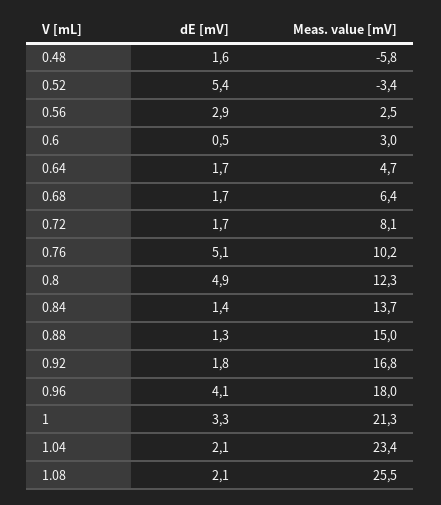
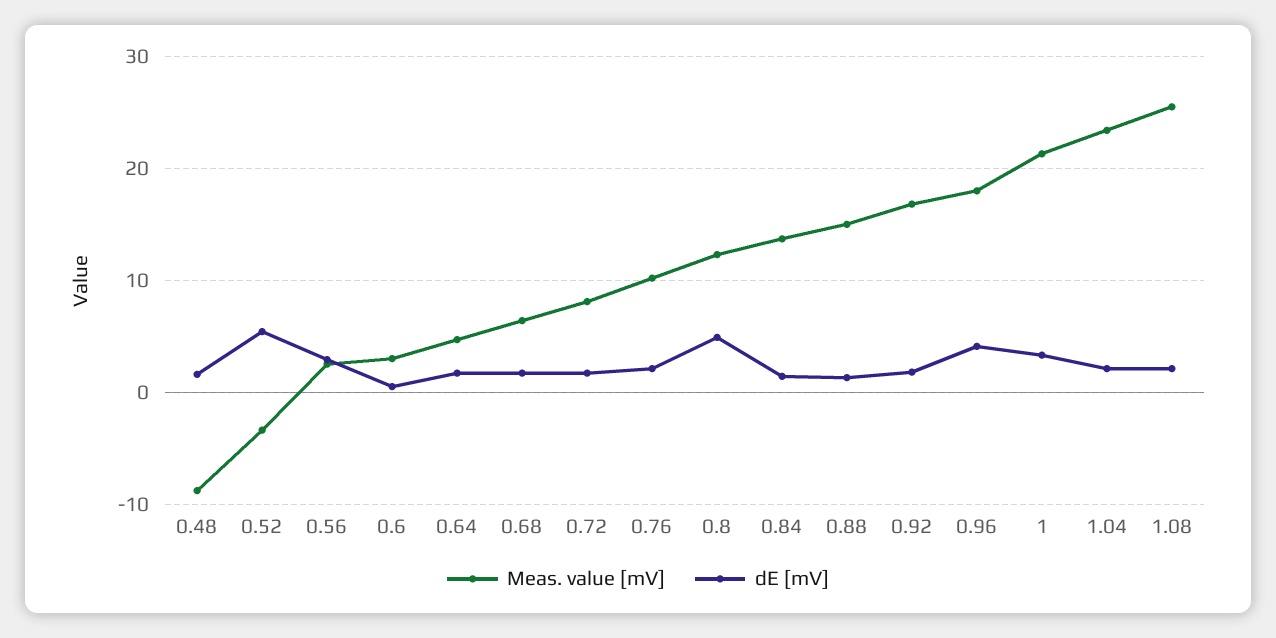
Meas. value [mV], 0.48: -5.8 -> -9
dE [mV], 0.76: 5.1 -> 2

